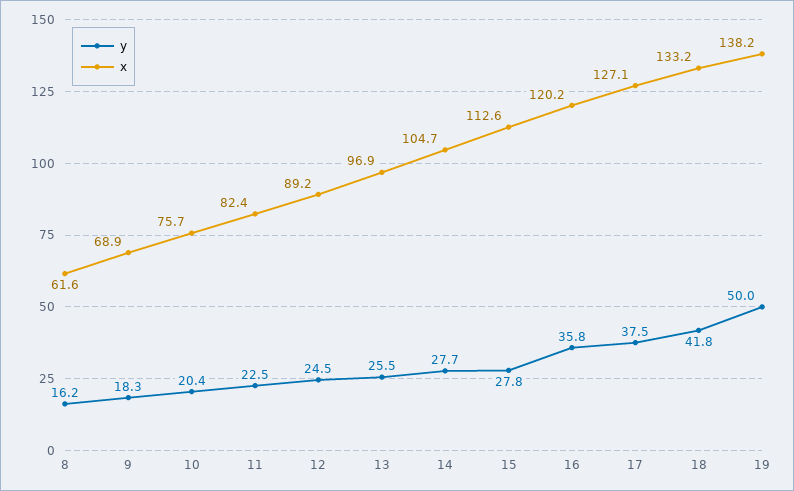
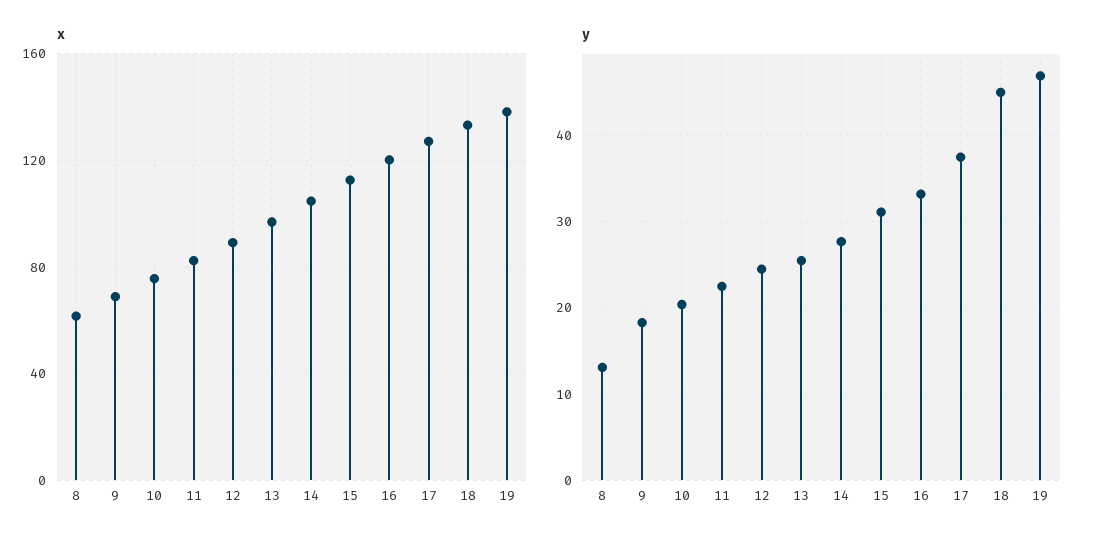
y, 8: 16.2 -> 13
y, 15: 27.8 -> 31
y, 16: 35.8 -> 33
y, 18: 41.8 -> 45
y, 19: 50 -> 47

